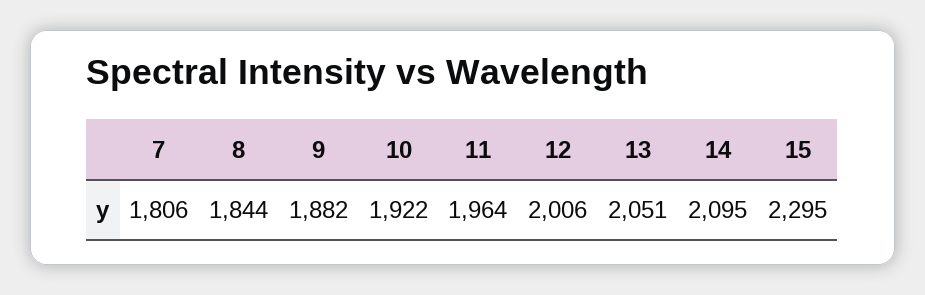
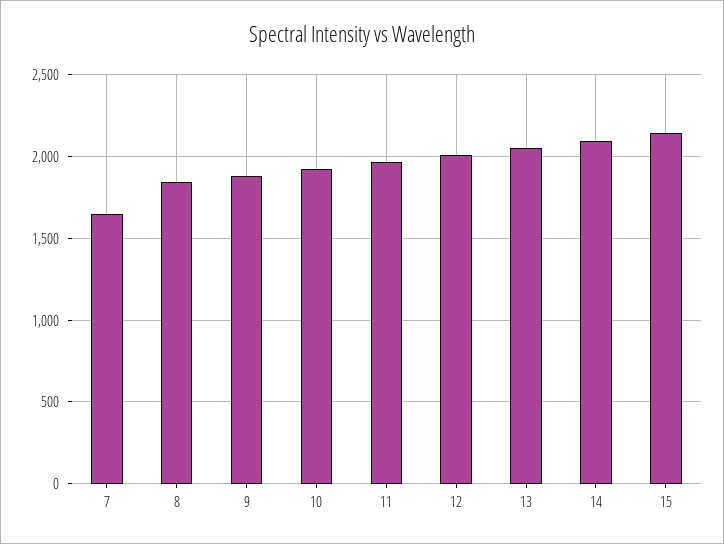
7: 1806 -> 1650
15: 2295 -> 2150

